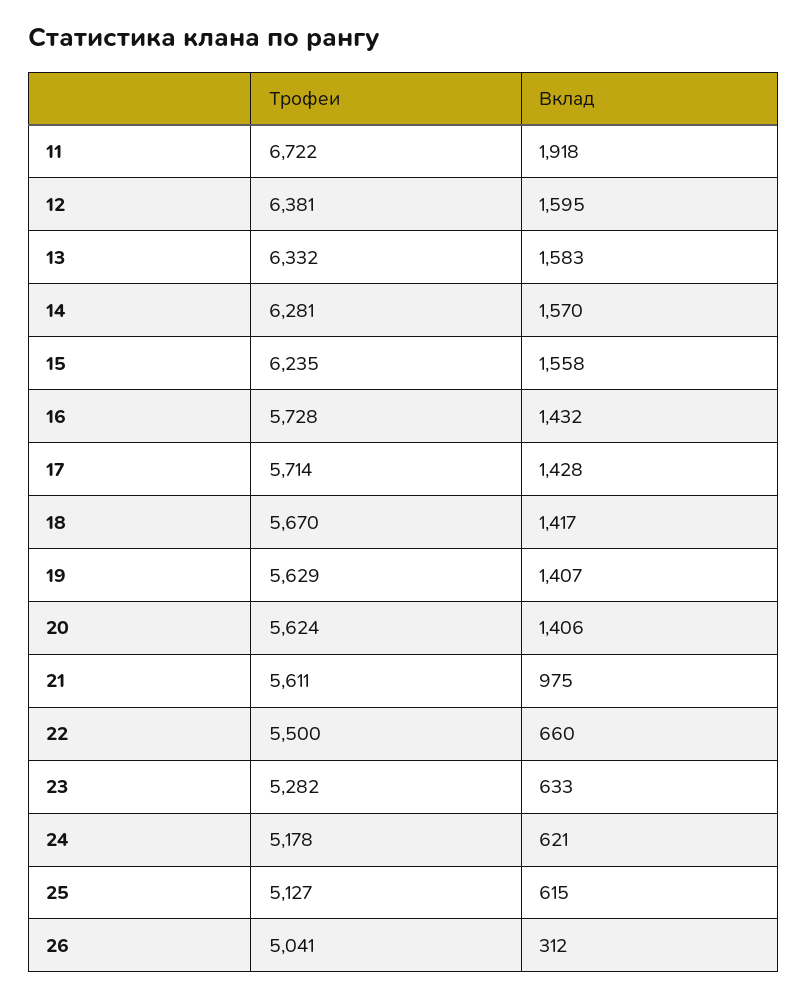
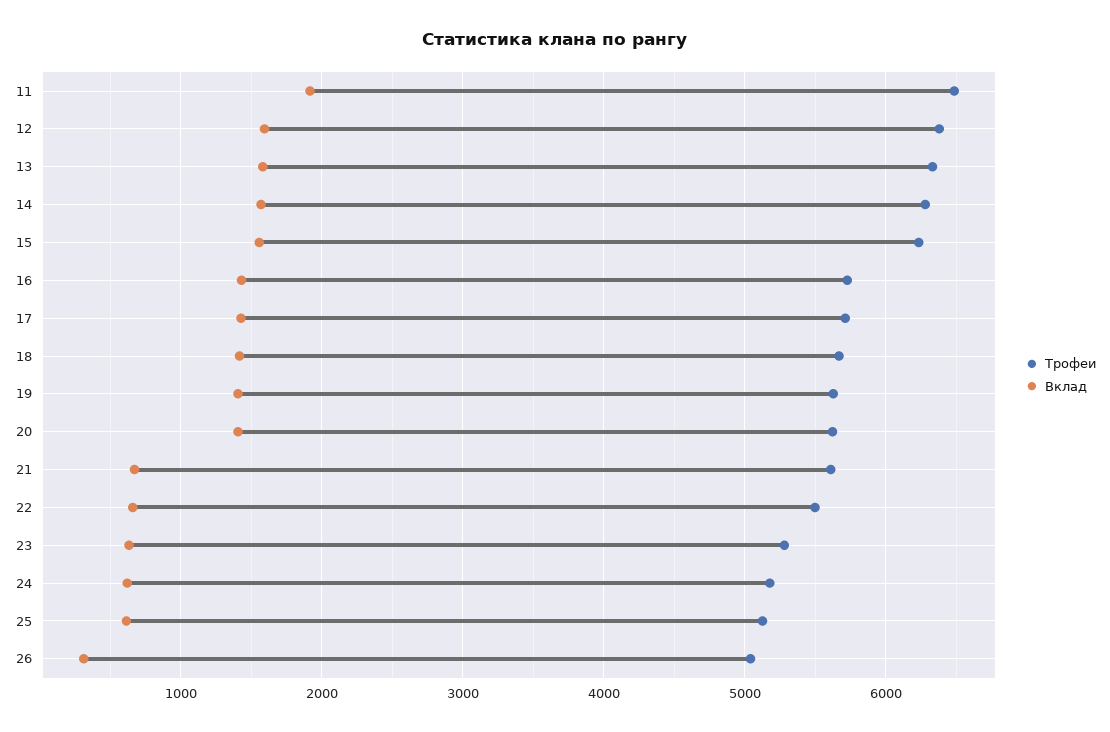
Трофеи, 11: 6722 -> 6500
Вклад, 21: 975 -> 700

